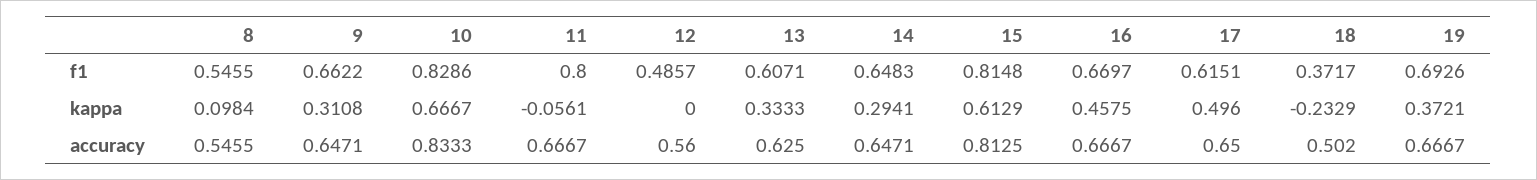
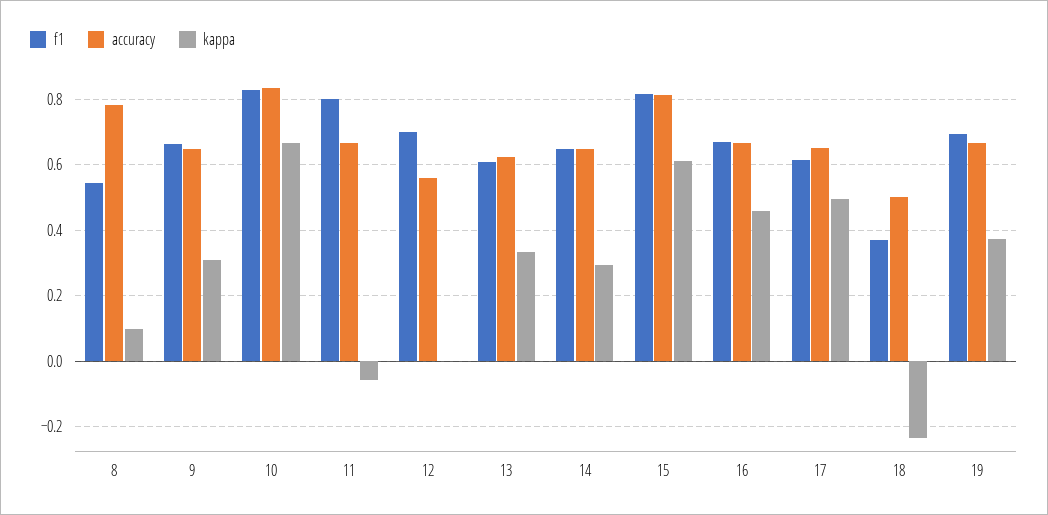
f1, 12: 0.4857 -> 0.7
accuracy, 8: 0.5455 -> 0.78

